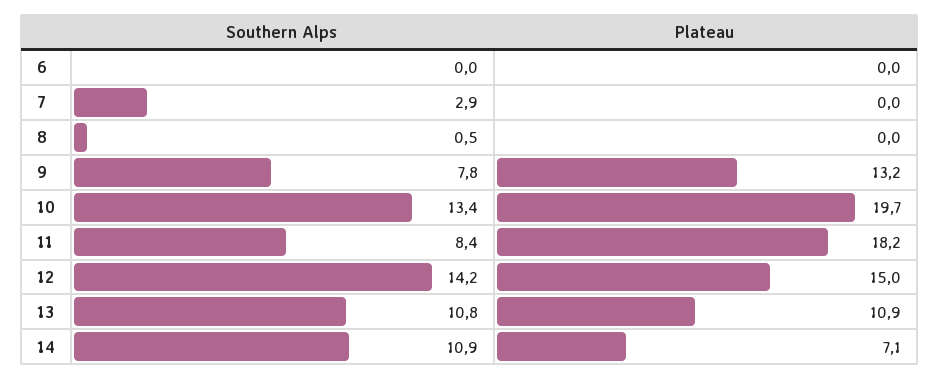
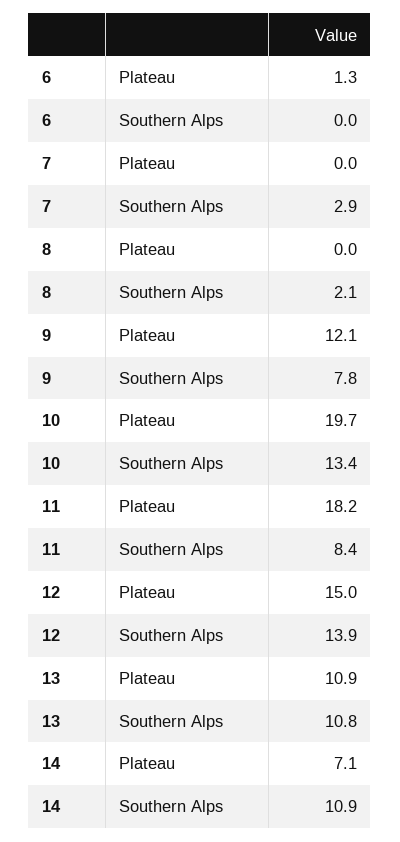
Plateau, 6: 0 -> 1.3
Southern Alps, 8: 0.5 -> 2.1
Plateau, 9: 13.2 -> 12.1
Southern Alps, 12: 14.2 -> 13.9

